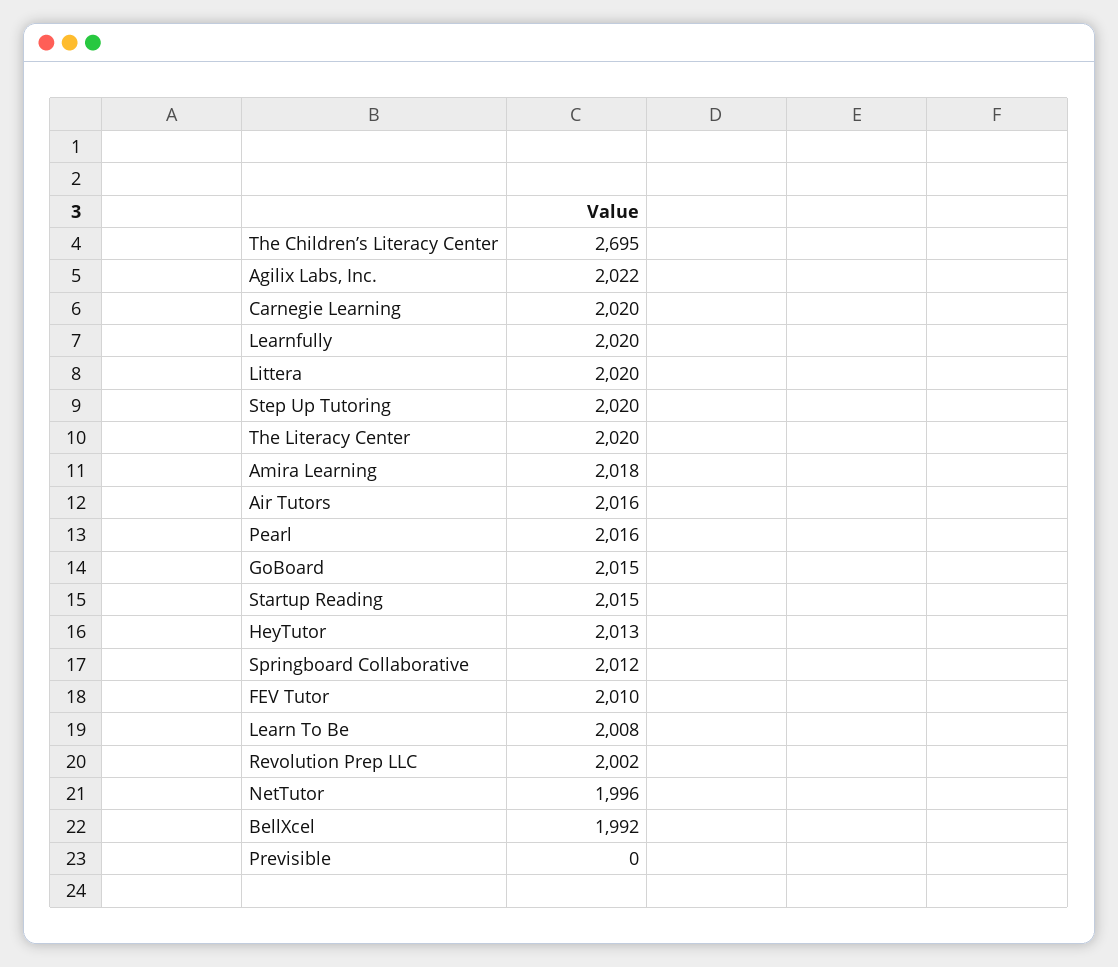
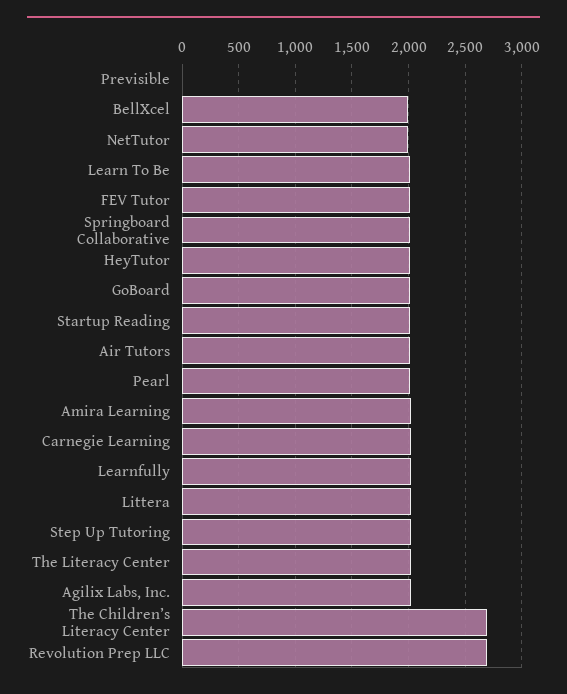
Revolution Prep LLC: 2002 -> 2700

